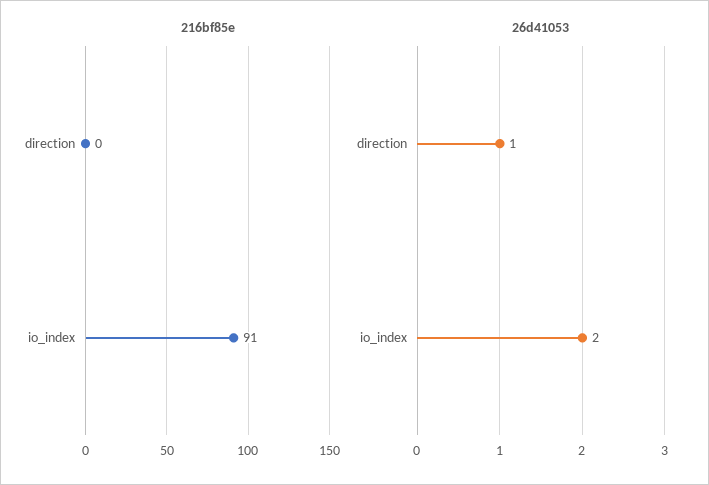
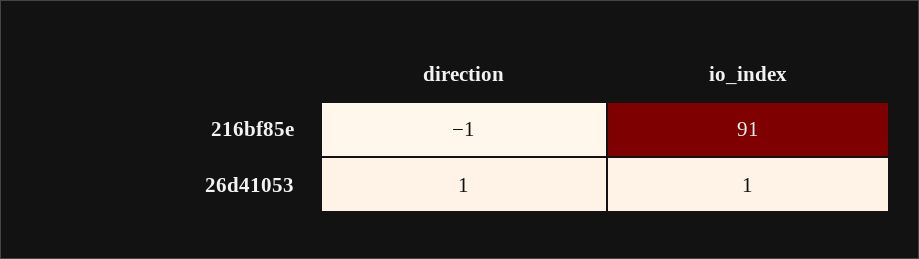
216bf85e, direction: 0 -> -1
26d41053, io_index: 2 -> 1

